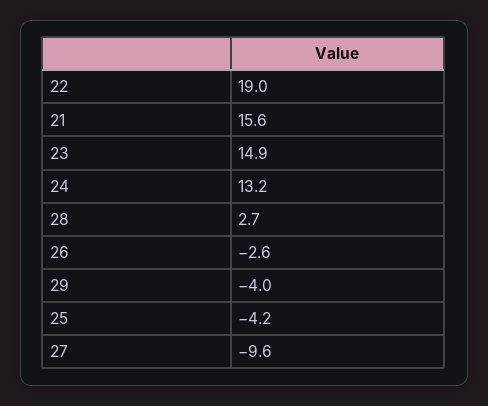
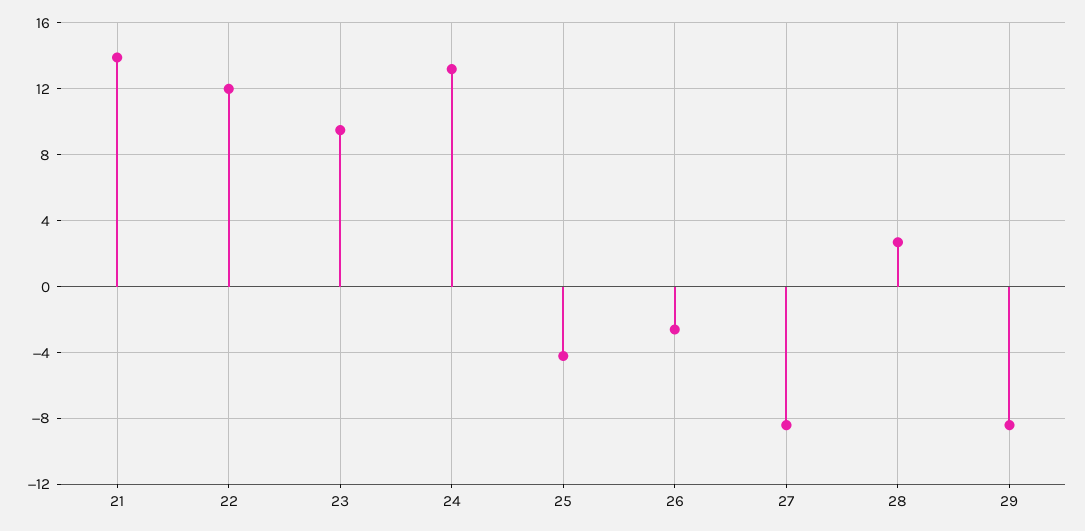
22: 19 -> 12
21: 15.6 -> 14
23: 14.9 -> 9.5
29: -4 -> -8.5
27: -9.6 -> -8.5

